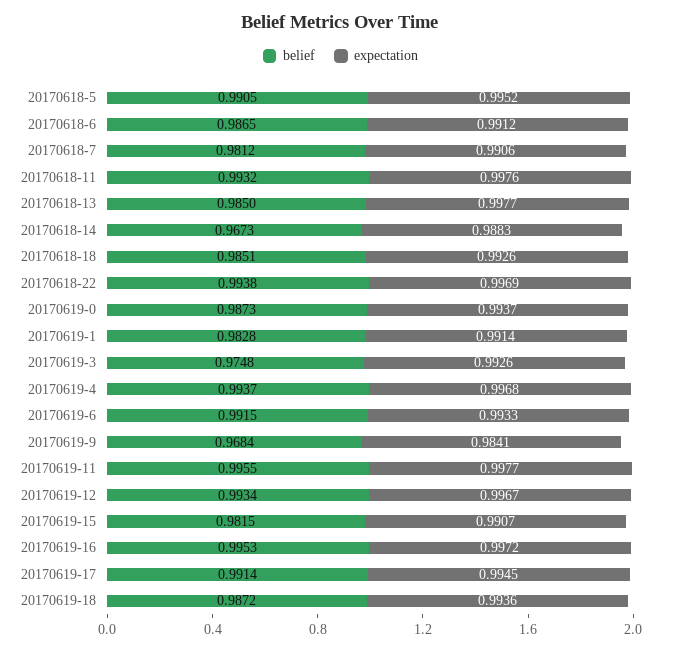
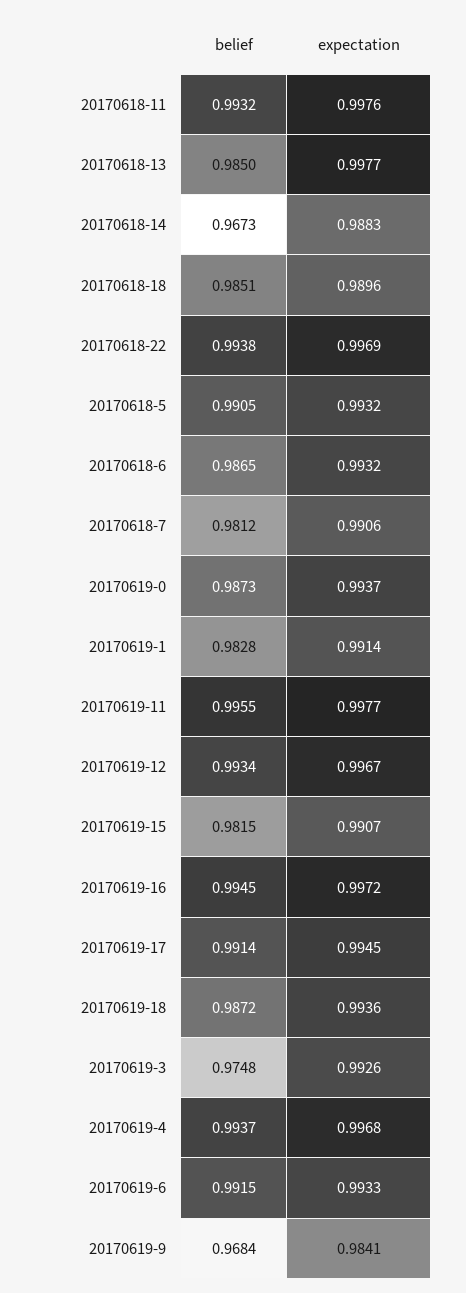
expectation, 20170618-5: 0.9952 -> 0.9932
expectation, 20170618-6: 0.9912 -> 0.9932
expectation, 20170618-18: 0.9926 -> 0.9896
belief, 20170619-16: 0.9953 -> 0.9945

